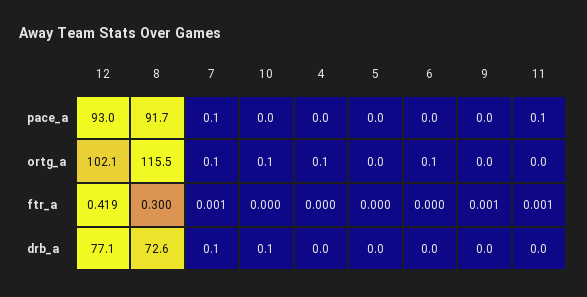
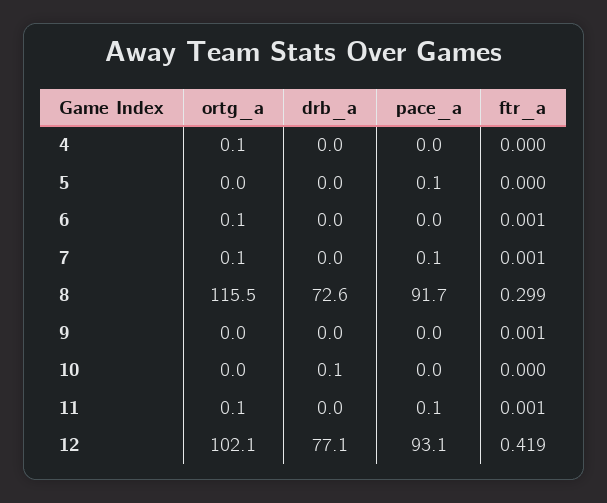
12, pace_a: 93 -> 93.1
5, pace_a: 0 -> 0.1
10, ortg_a: 0.1 -> 0
11, ortg_a: 0 -> 0.1
8, ftr_a: 0.3 -> 0.299
6, ftr_a: 0 -> 0.001
7, drb_a: 0.1 -> 0

